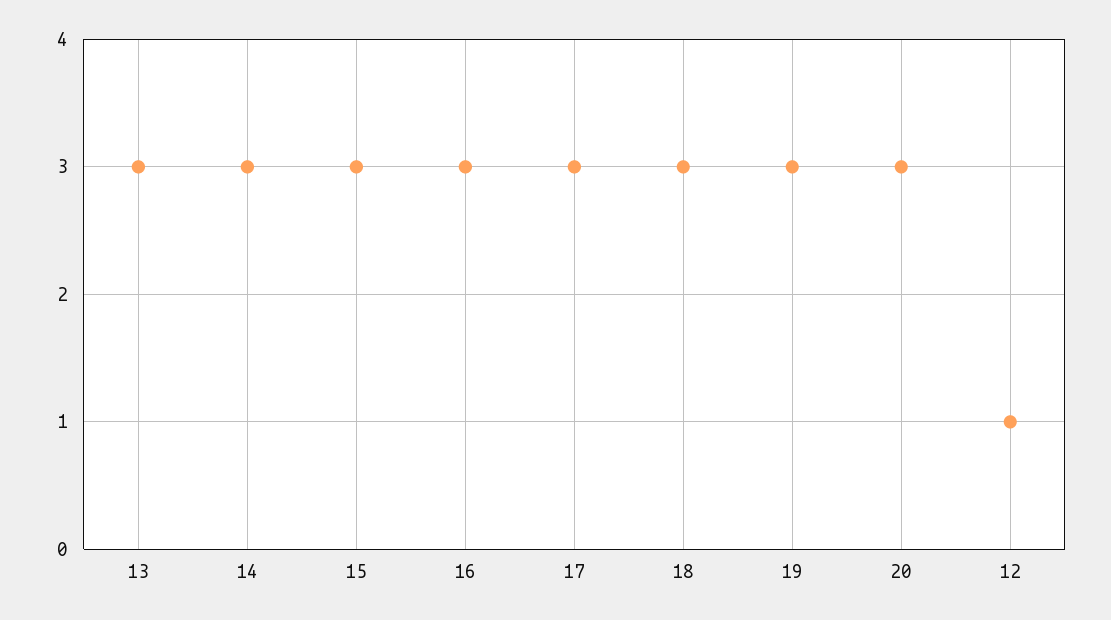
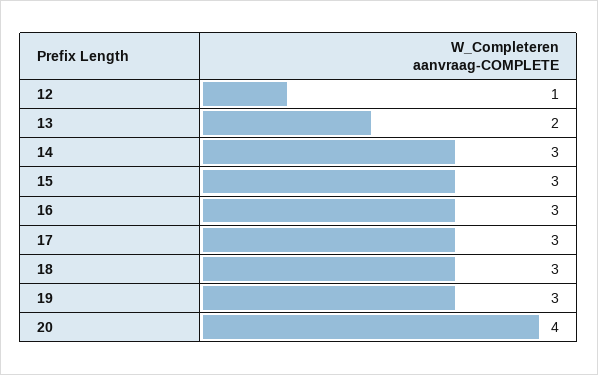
13: 3 -> 2
20: 3 -> 4

